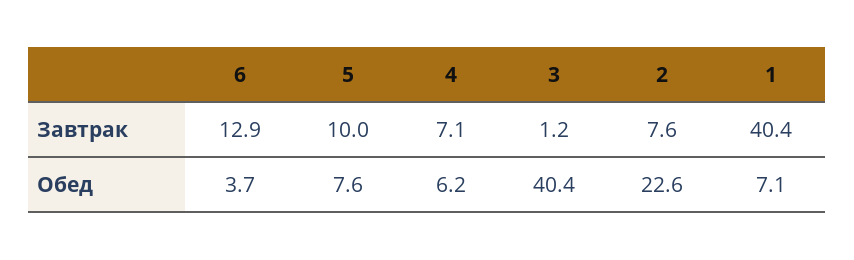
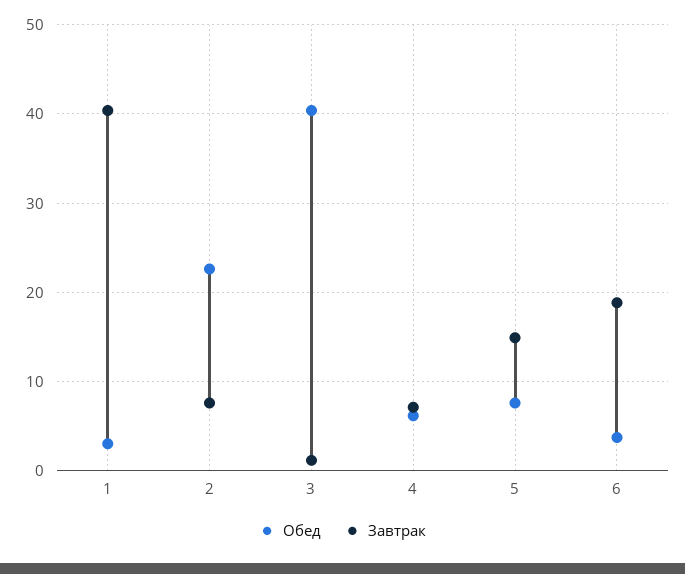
Завтрак, 6: 12.9 -> 19
Завтрак, 5: 10 -> 15
Обед, 1: 7.1 -> 3

